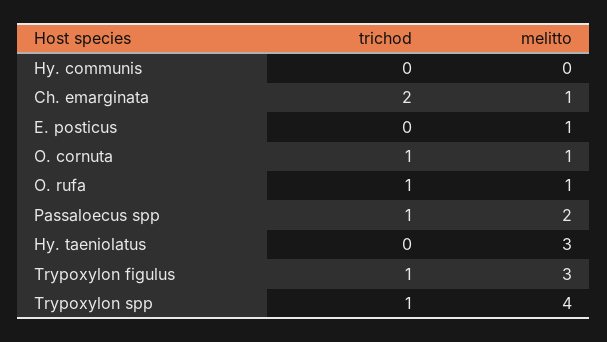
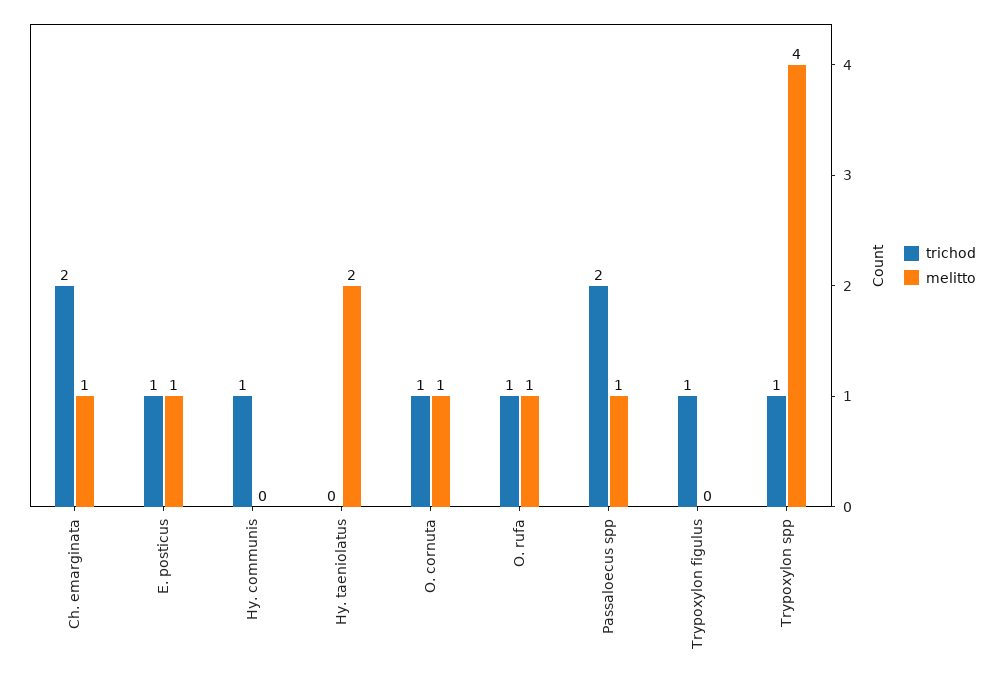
trichod, Hy. communis: 0 -> 1
trichod, E. posticus: 0 -> 1
trichod, Passaloecus spp: 1 -> 2
melitto, Passaloecus spp: 2 -> 1
melitto, Hy. taeniolatus: 3 -> 2
melitto, Trypoxylon figulus: 3 -> 0

